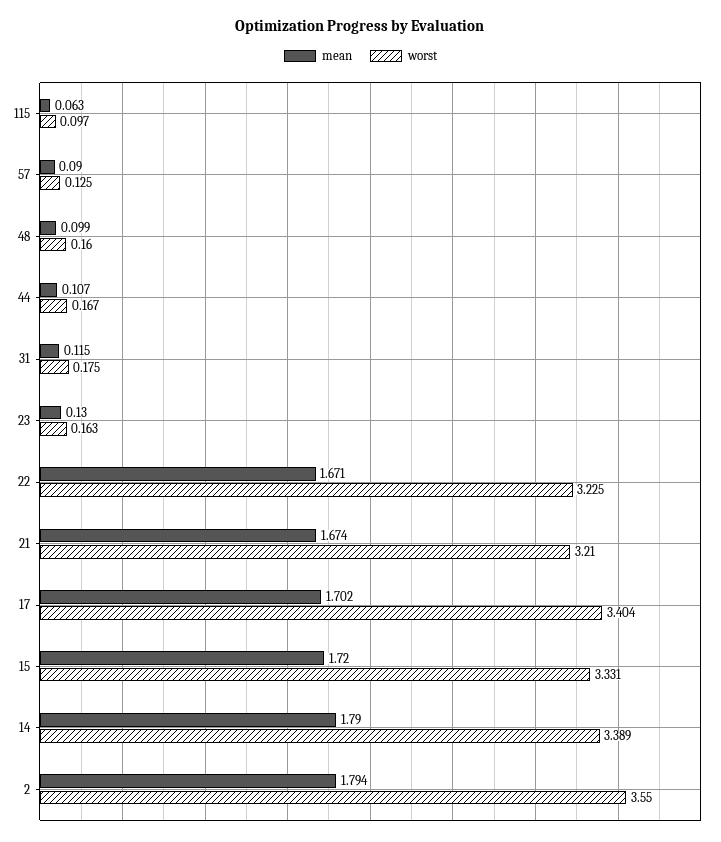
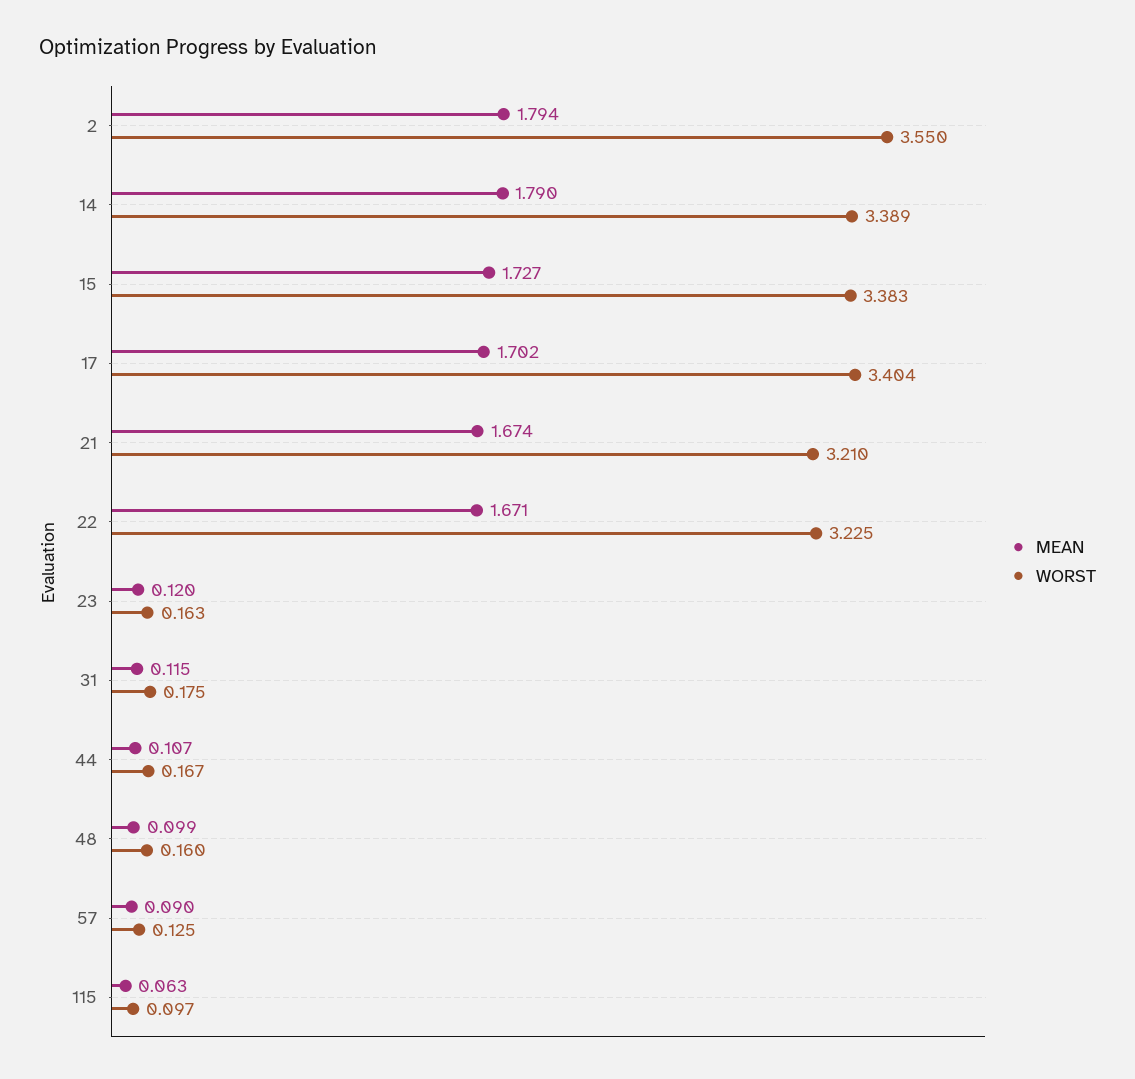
mean, 23: 0.13 -> 0.12
mean, 15: 1.72 -> 1.727
worst, 15: 3.331 -> 3.383

